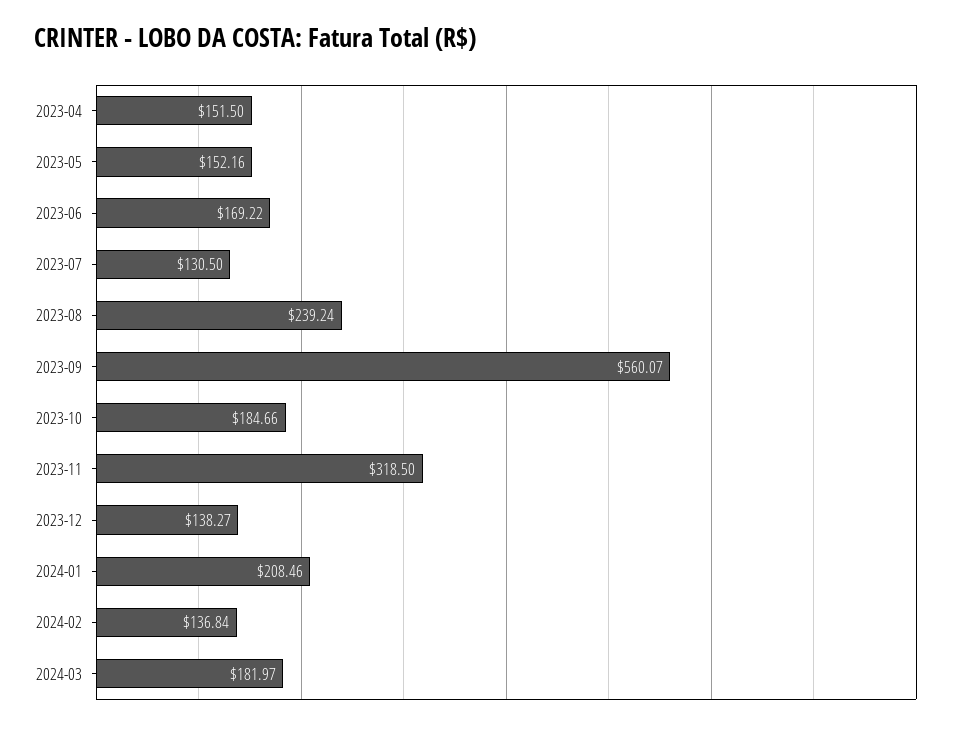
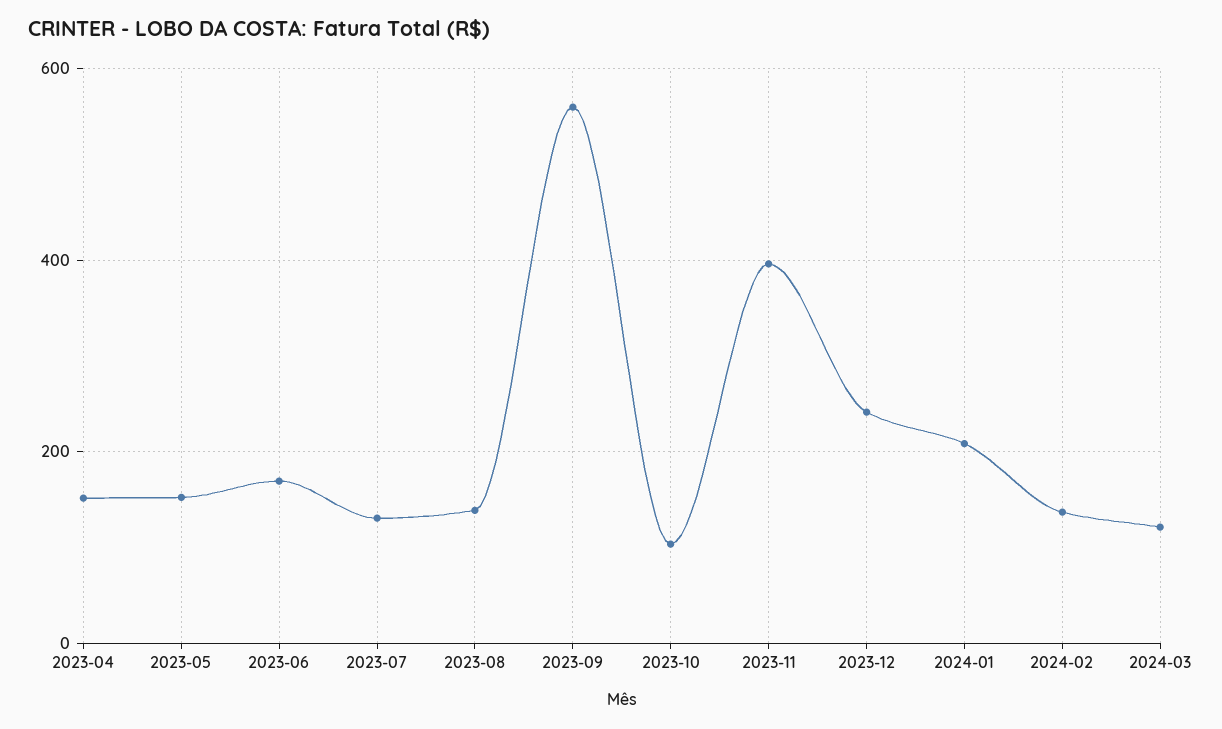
2023-08: 239.24 -> 140
2023-10: 184.66 -> 100
2023-11: 318.5 -> 400
2023-12: 138.27 -> 240
2024-03: 181.97 -> 120

